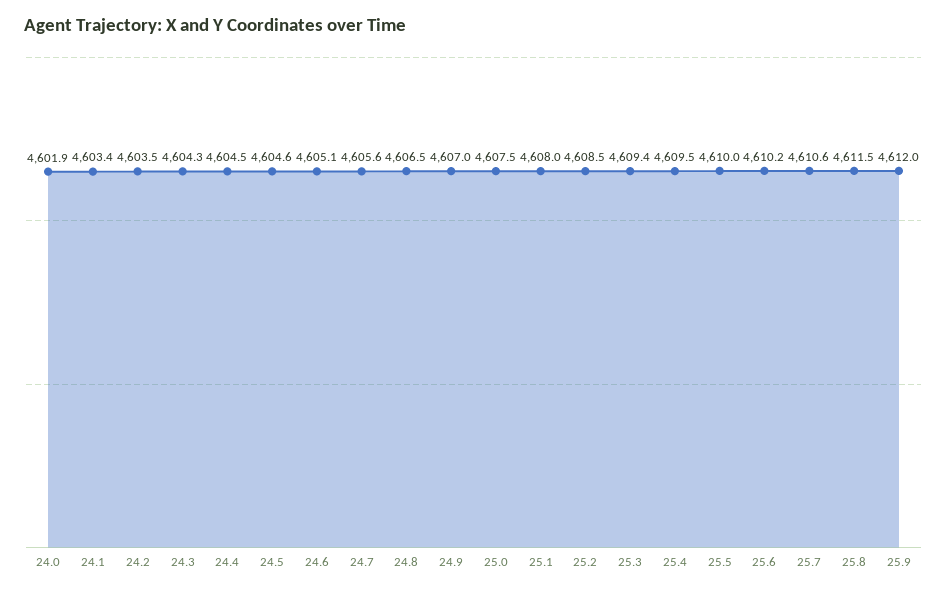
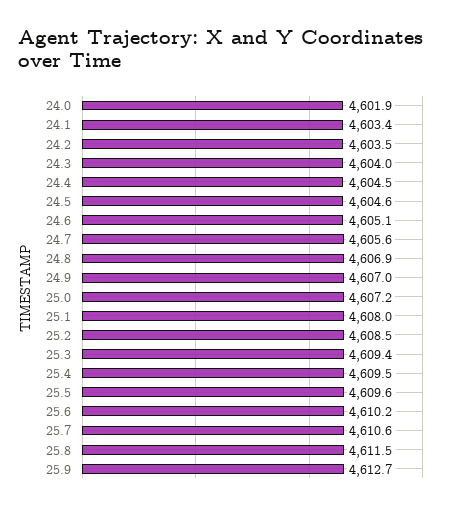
24.3: 4604.3 -> 4604
24.8: 4606.5 -> 4606.9
25.0: 4607.5 -> 4607.2
25.5: 4610 -> 4609.6
25.9: 4612 -> 4612.7

